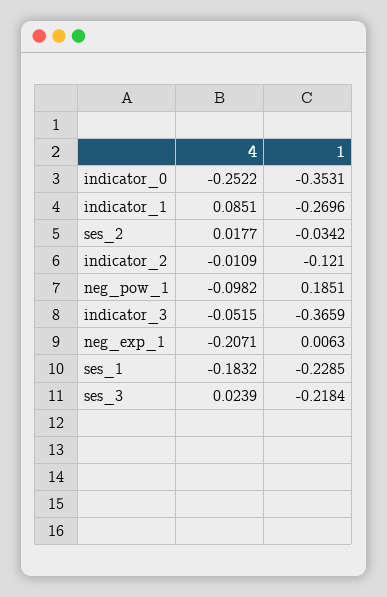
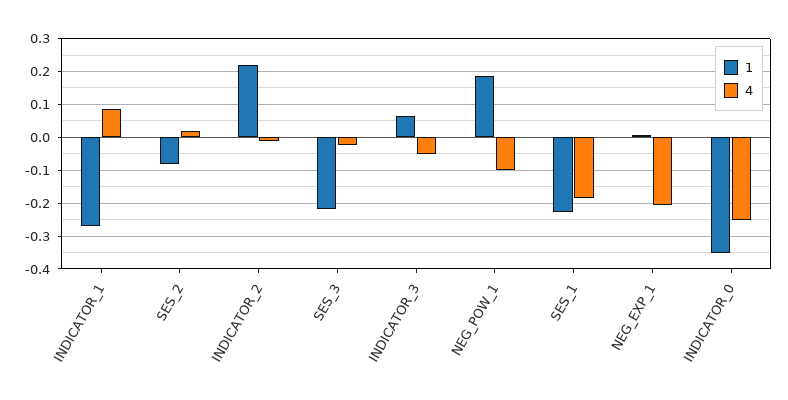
1, ses_2: -0.0342 -> -0.08
1, indicator_2: -0.121 -> 0.22
1, indicator_3: -0.3659 -> 0.06
4, ses_3: 0.0239 -> -0.02

